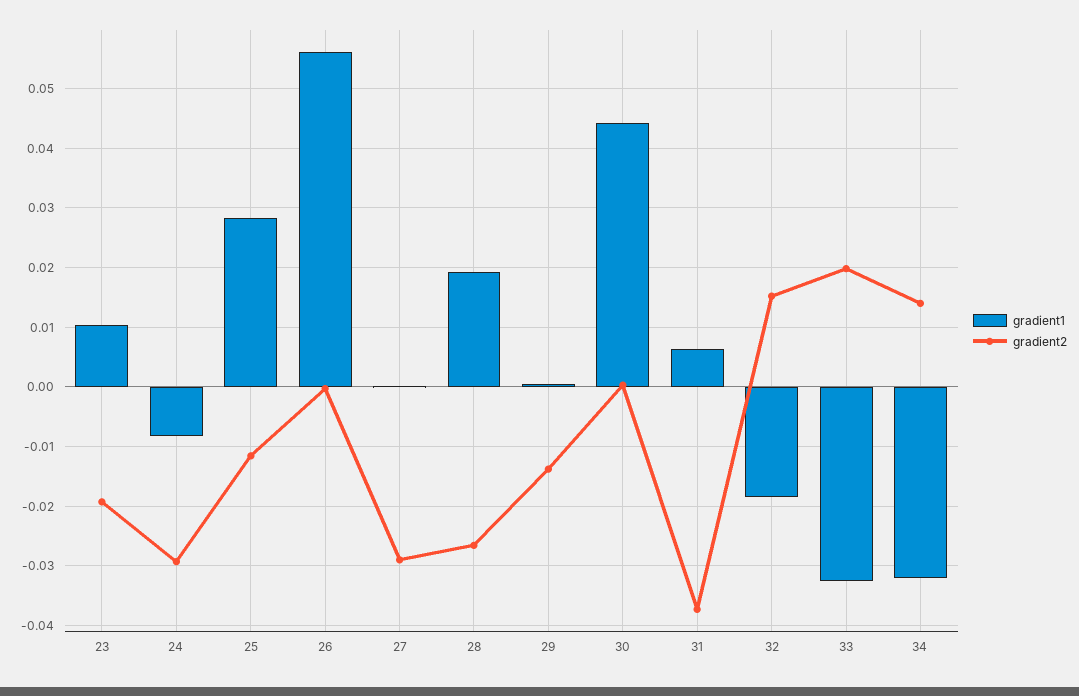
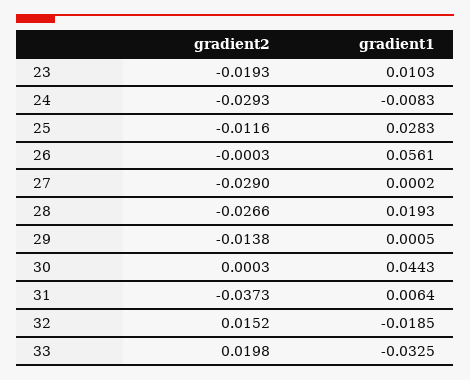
gradient1, 34: -0.032 -> none
gradient2, 34: 0.014 -> none

